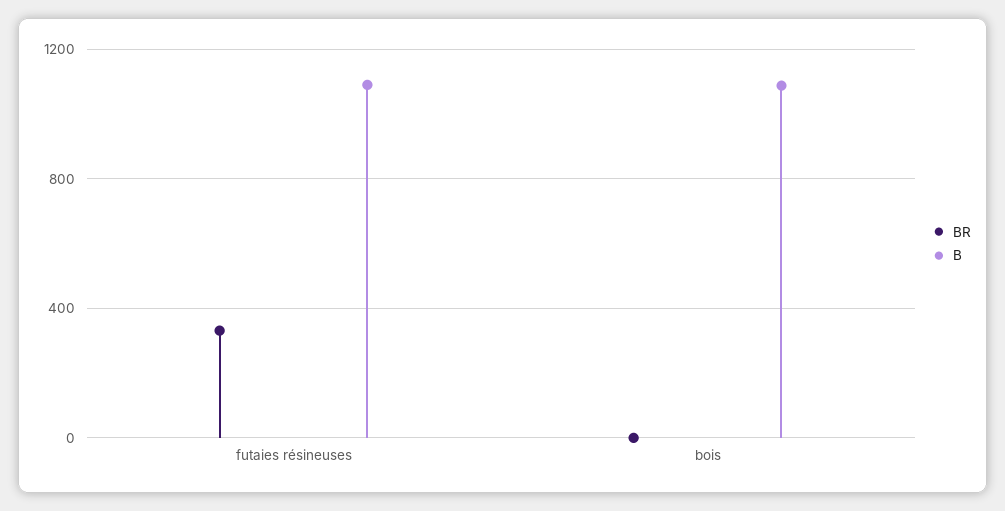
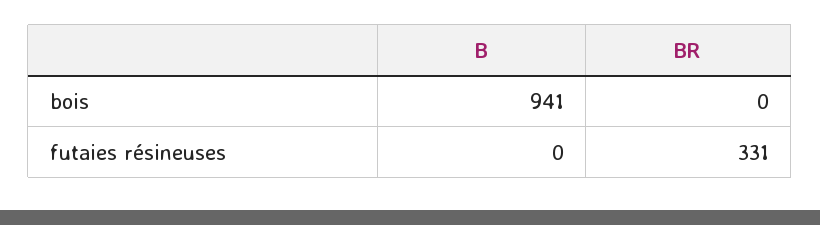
B, futaies résineuses: 1100 -> 0
B, bois: 1100 -> 941

